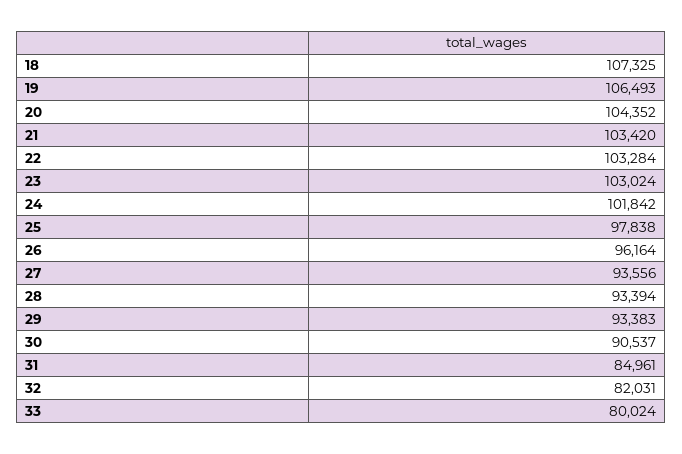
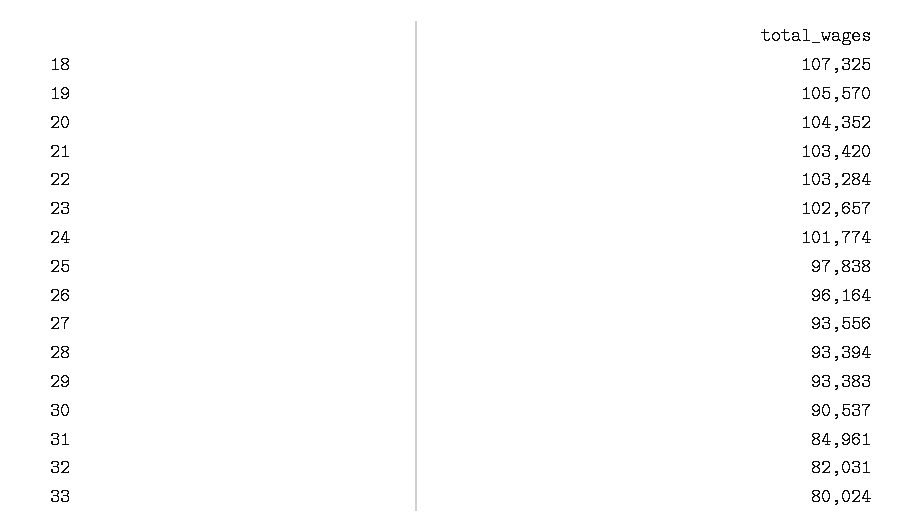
19: 106493 -> 105570
23: 103024 -> 102657
24: 101842 -> 101774

